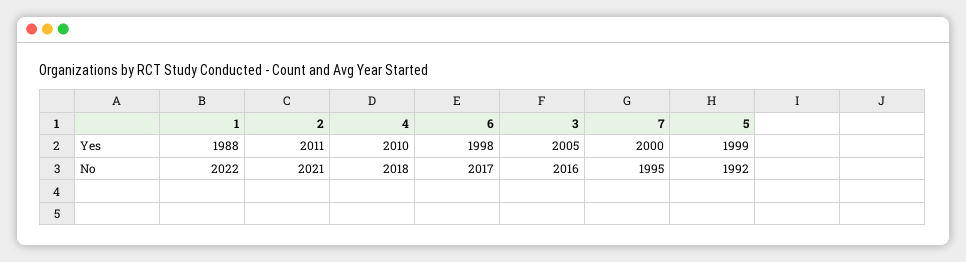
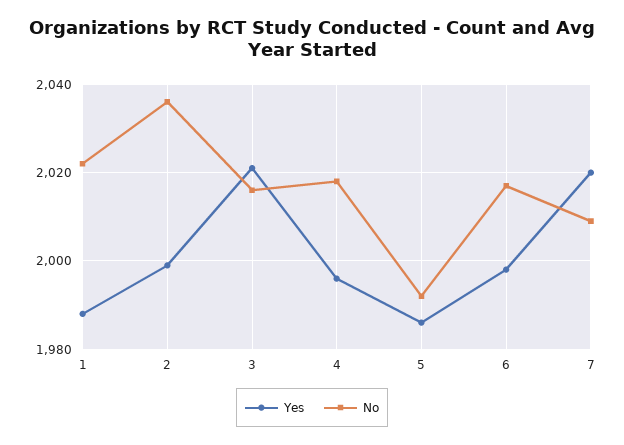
Yes, 2: 2011 -> 2000
Yes, 4: 2010 -> 1995
Yes, 3: 2005 -> 2020
Yes, 7: 2000 -> 2020
Yes, 5: 1999 -> 1985
No, 2: 2021 -> 2035
No, 7: 1995 -> 2010

